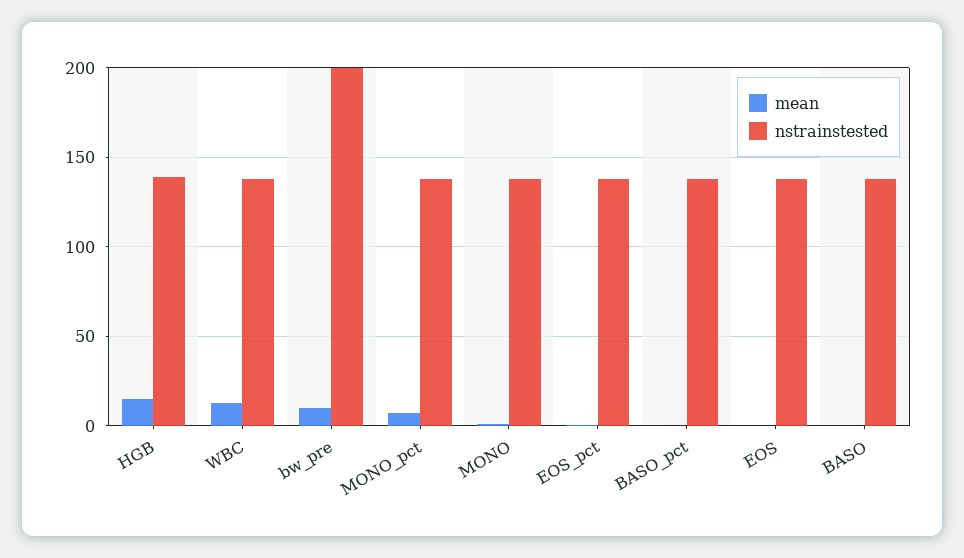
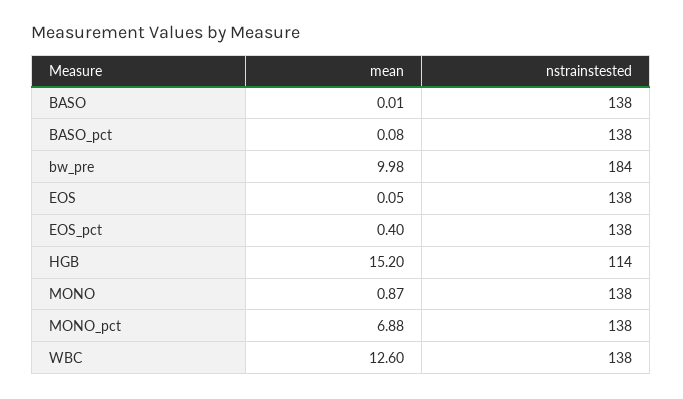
nstrainstested, HGB: 140 -> 114
nstrainstested, bw_pre: 200 -> 184

